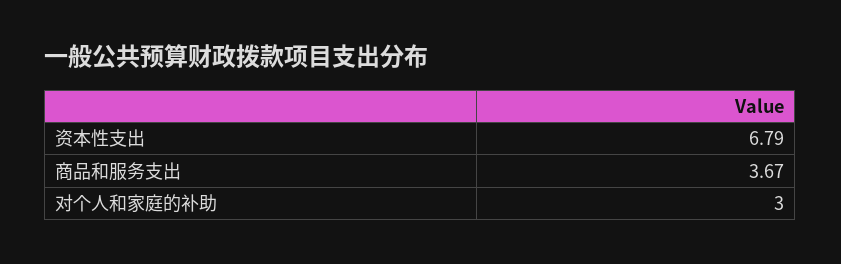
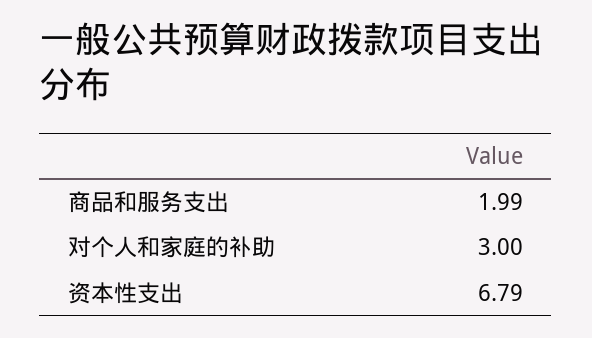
商品和服务支出: 3.67 -> 1.99

